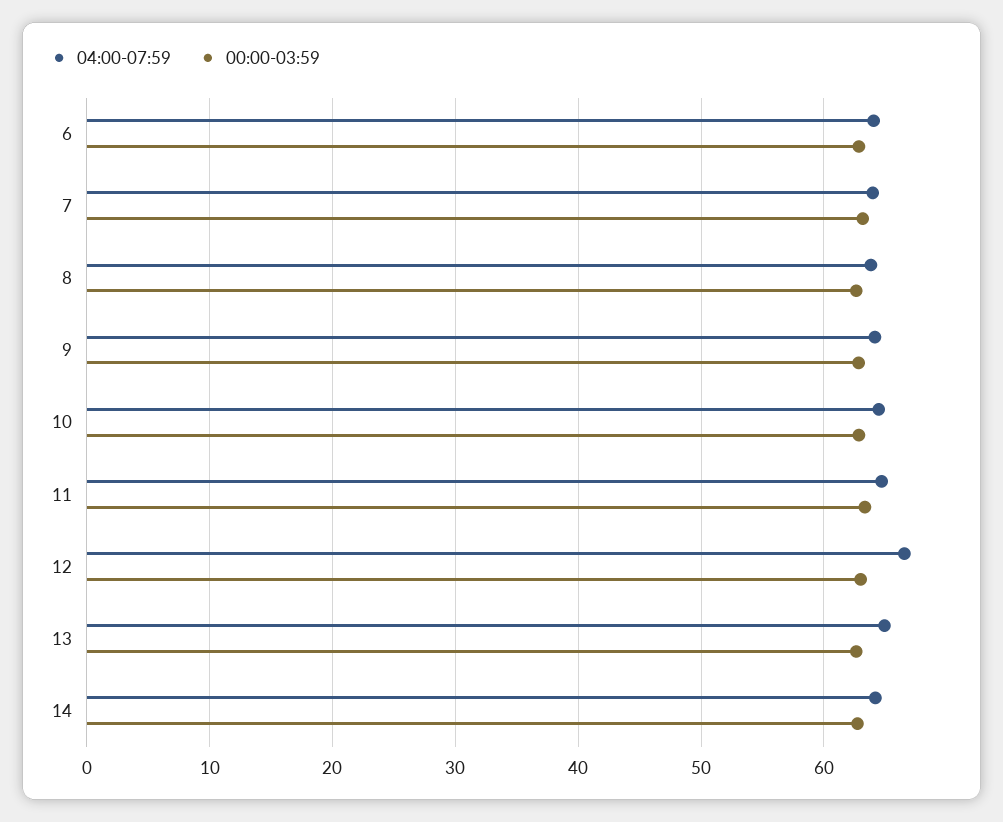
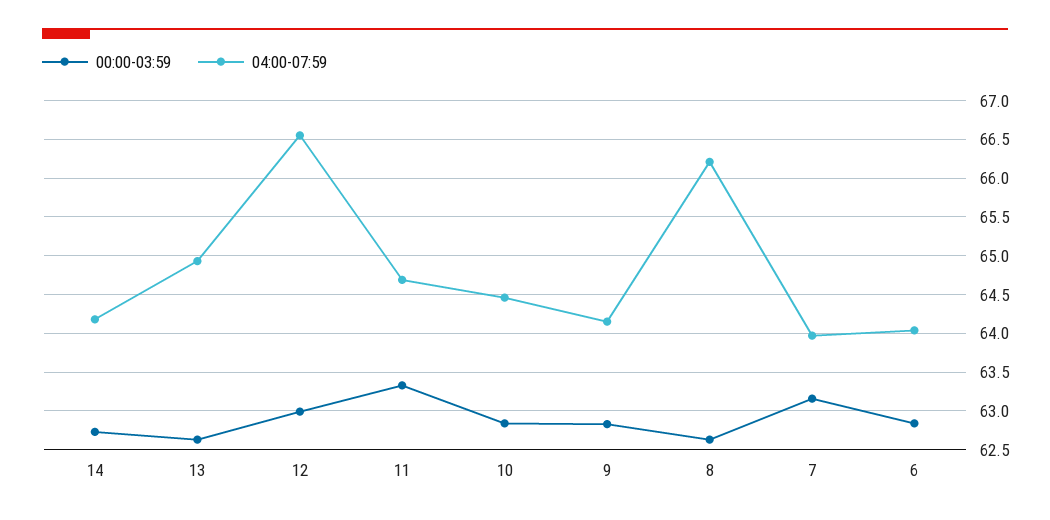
04:00-07:59, 8: 64 -> 66.2

